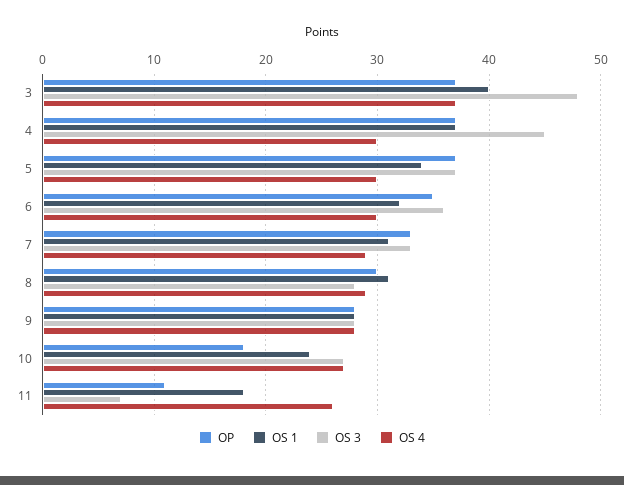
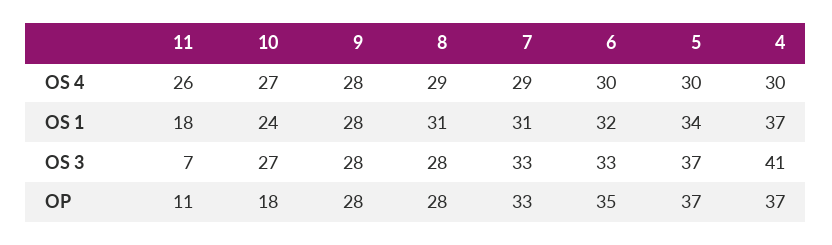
OP, 3: 37 -> none
OS 1, 3: 40 -> none
OS 3, 3: 48 -> none
OS 4, 3: 37 -> none
OS 3, 4: 45 -> 41
OS 3, 6: 36 -> 33
OP, 8: 30 -> 28

